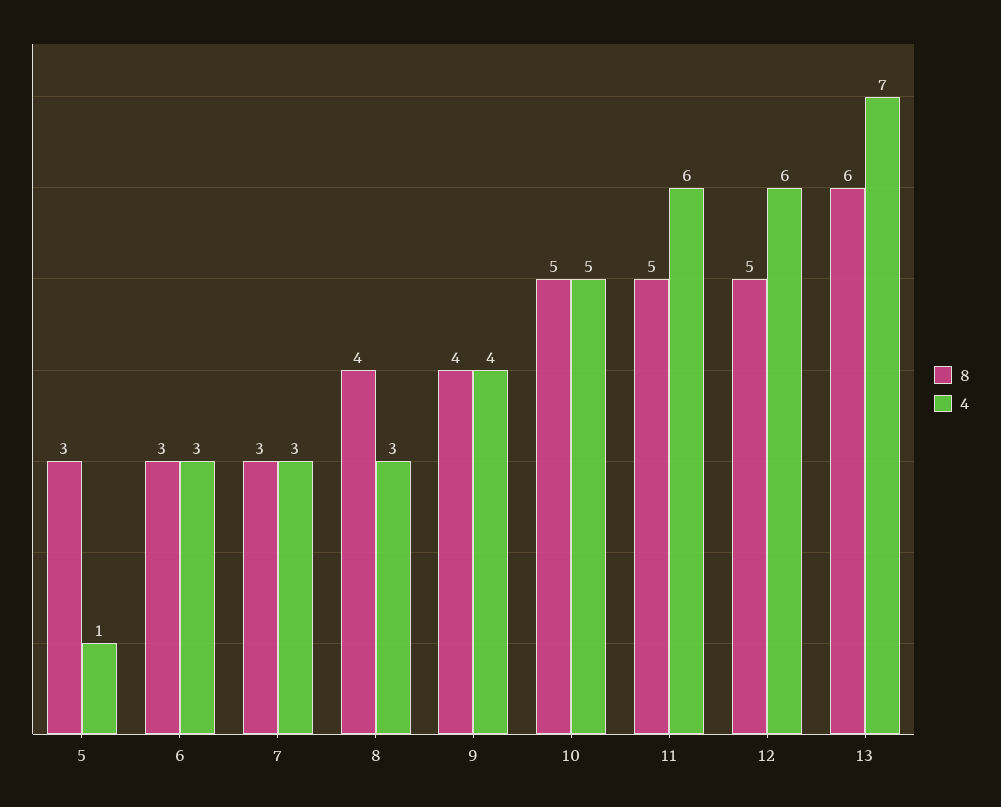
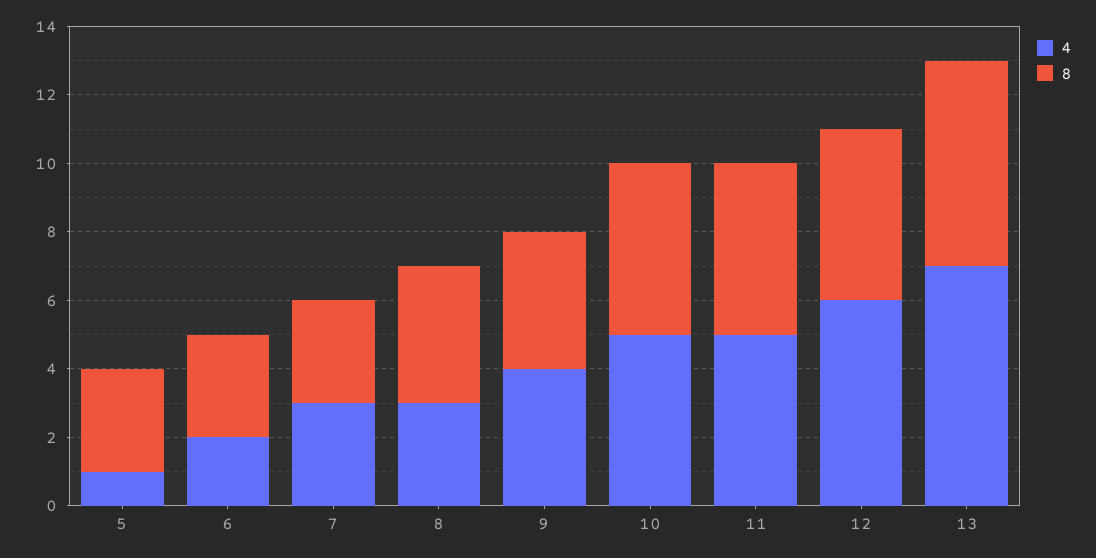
4, 6: 3 -> 2
4, 11: 6 -> 5

